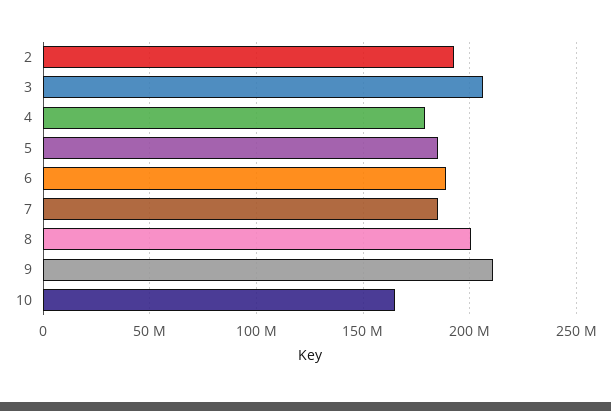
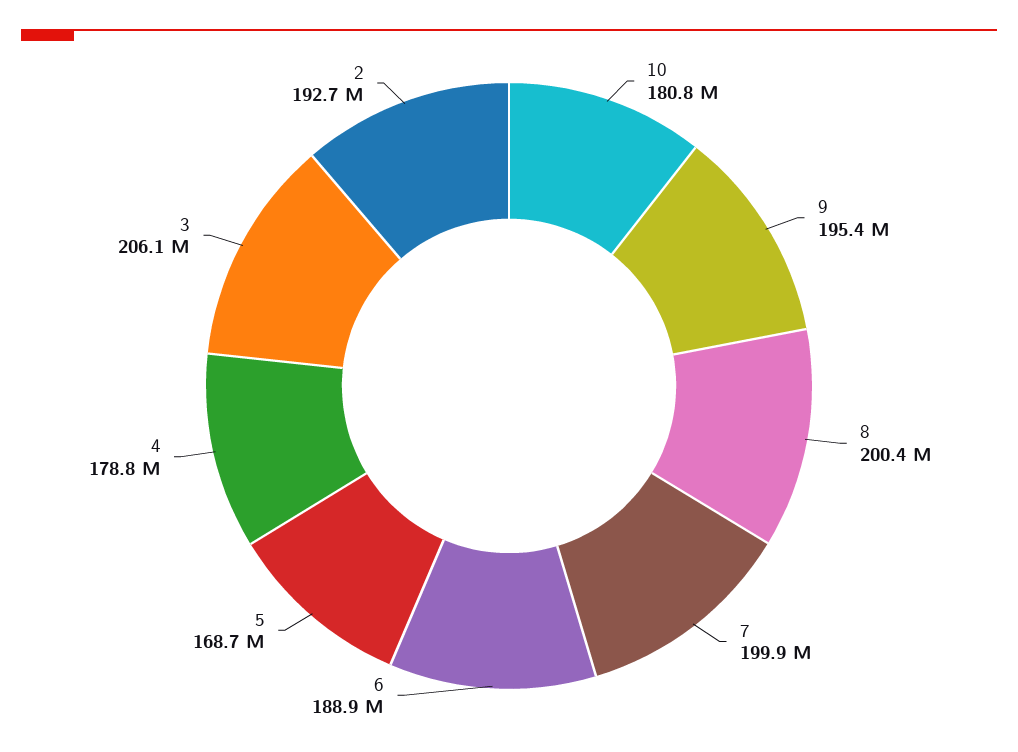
5: 185000000 -> 168700000
7: 185000000 -> 199900000
9: 210000000 -> 195400000
10: 165000000 -> 180800000

